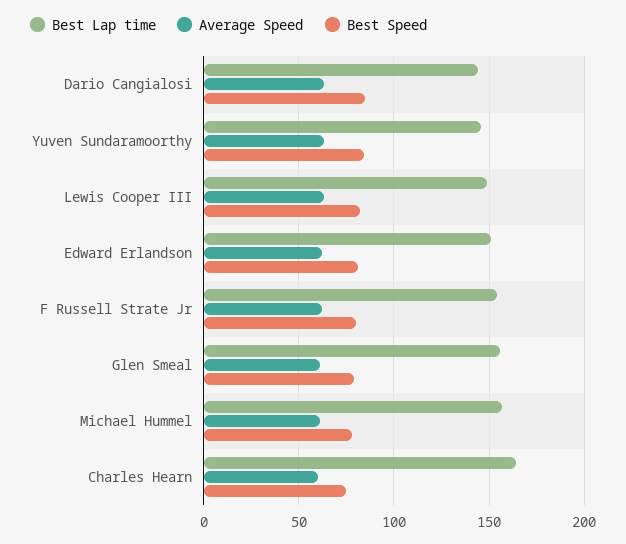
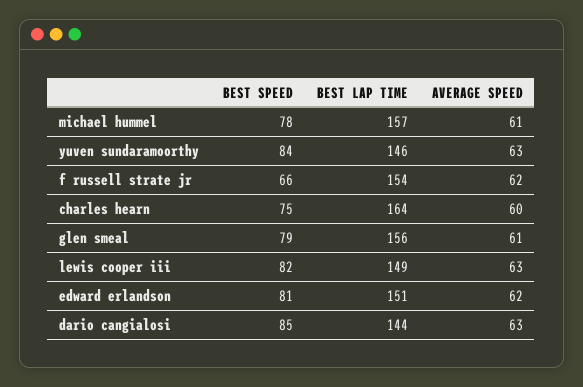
Best Speed, F Russell Strate Jr: 80 -> 66

